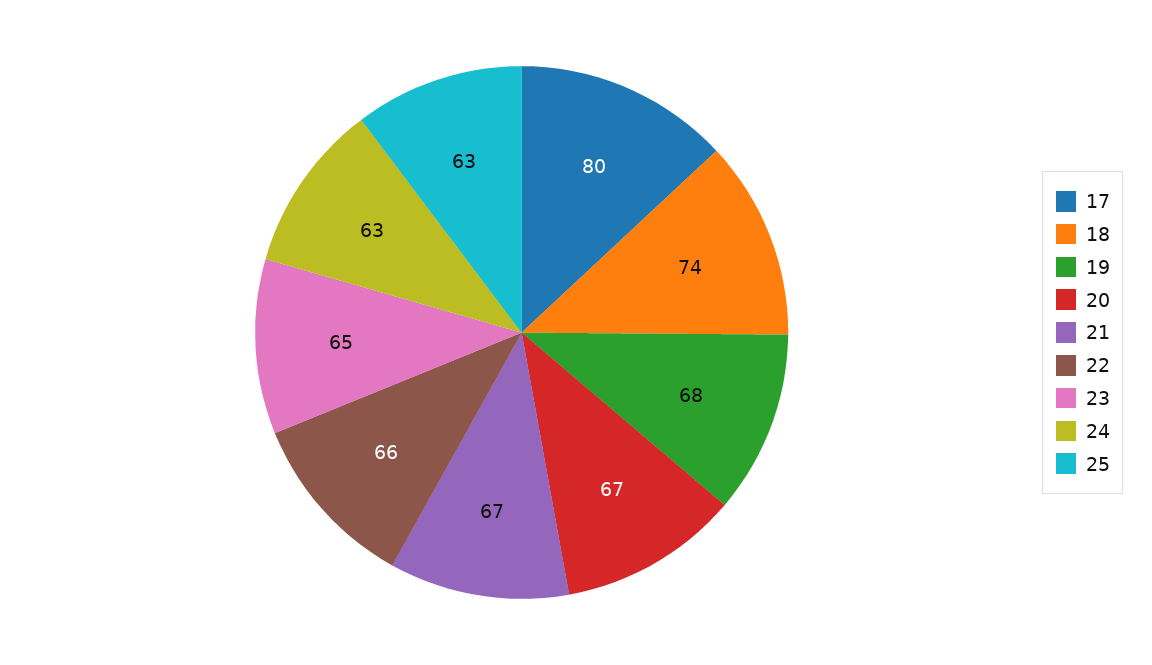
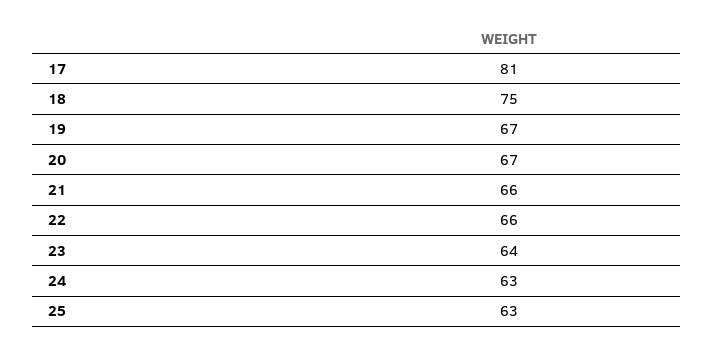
17: 80 -> 81
18: 74 -> 75
19: 68 -> 67
21: 67 -> 66
23: 65 -> 64

